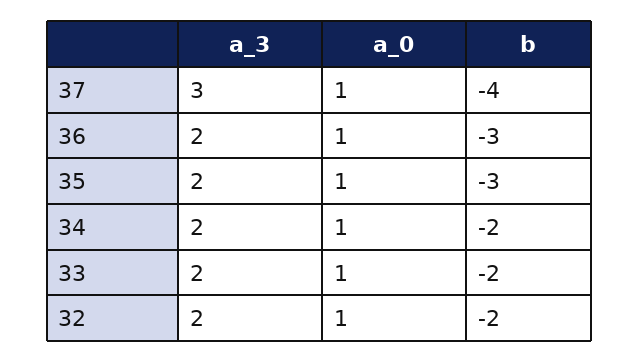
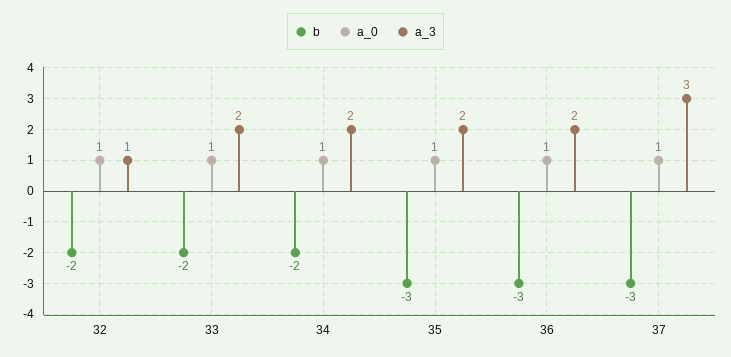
b, 37: -4 -> -3
a_3, 32: 2 -> 1

